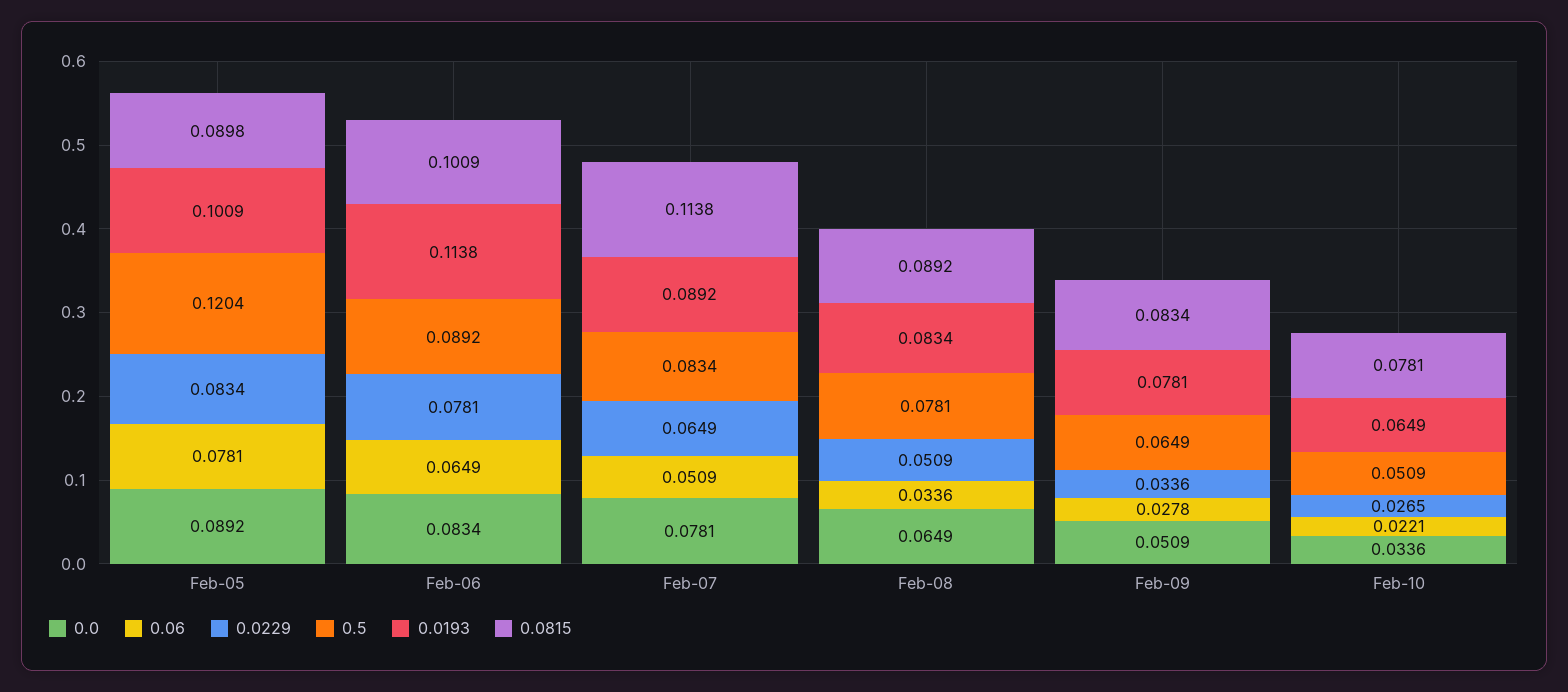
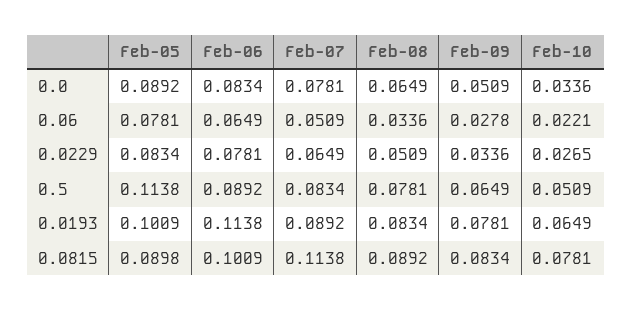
0.5, Feb-05: 0.1204 -> 0.1138

